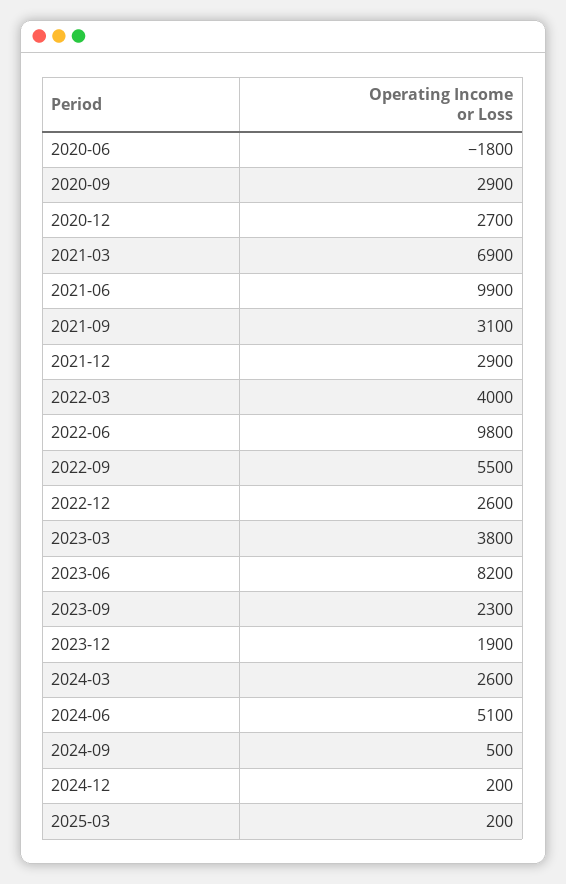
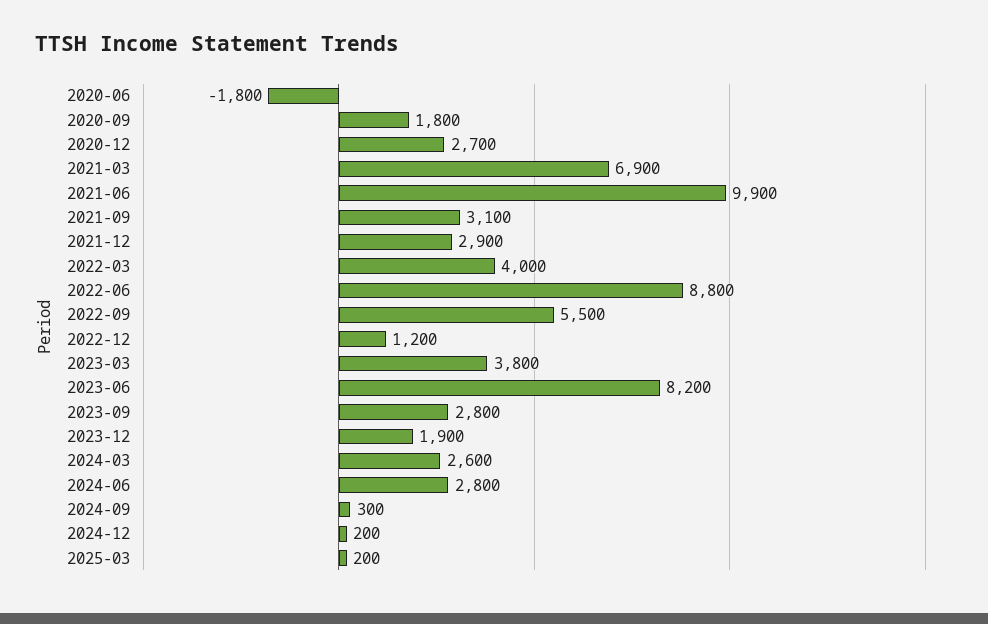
2020-09: 2900 -> 1800
2022-06: 9800 -> 8800
2022-12: 2600 -> 1200
2023-09: 2300 -> 2800
2024-06: 5100 -> 2800
2024-09: 500 -> 300

